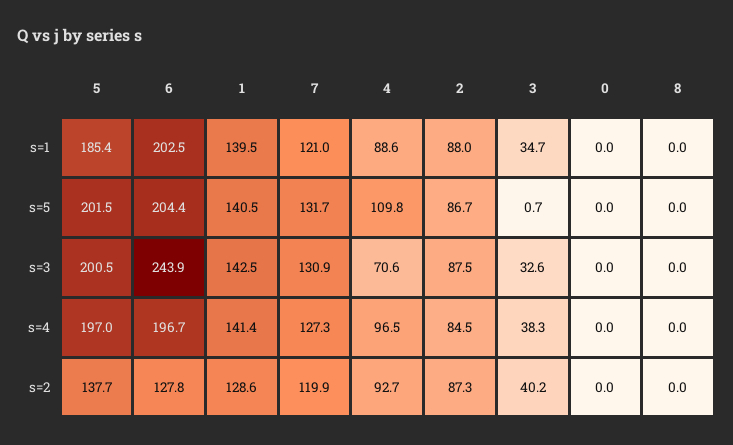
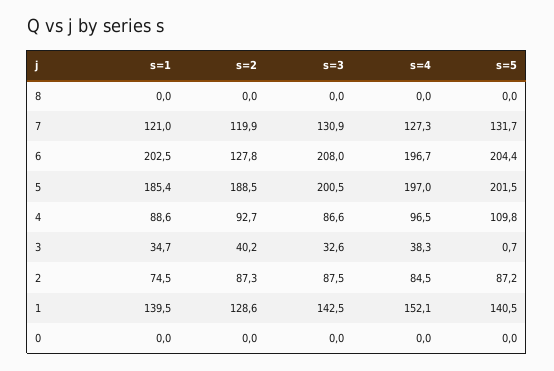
2, s=1: 88 -> 74.5
2, s=5: 86.7 -> 87.2
6, s=3: 243.9 -> 208
4, s=3: 70.6 -> 86.6
1, s=4: 141.4 -> 152.1
5, s=2: 137.7 -> 188.5

